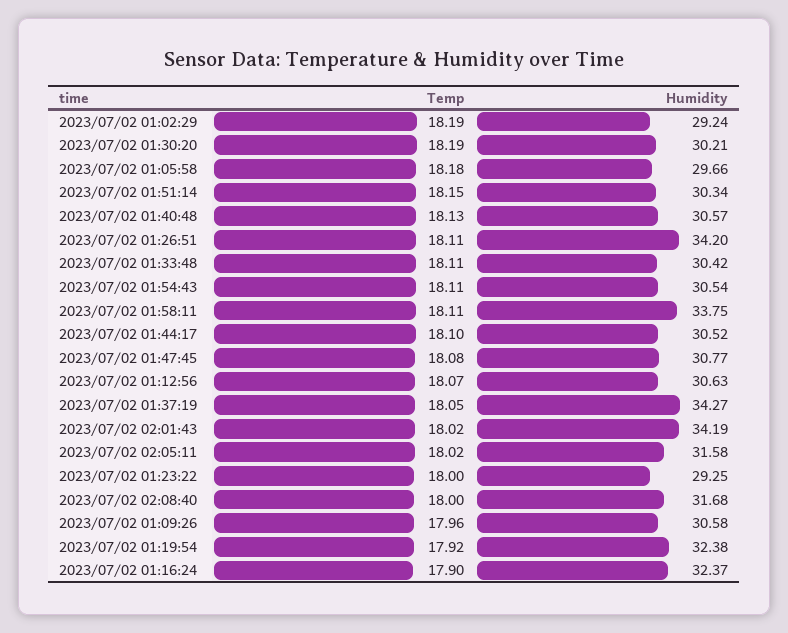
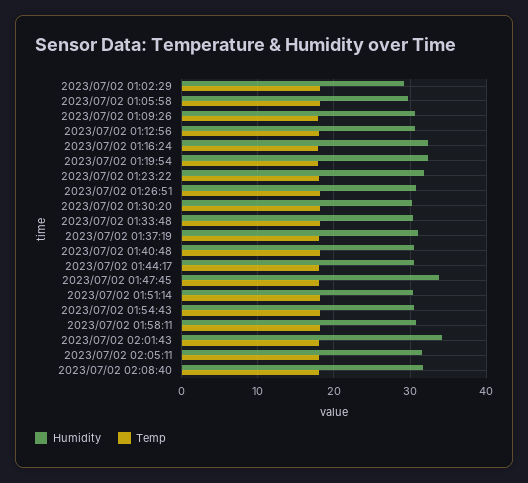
Humidity, 2023/07/02 01:26:51: 34.2 -> 31
Humidity, 2023/07/02 01:58:11: 33.75 -> 31
Humidity, 2023/07/02 01:47:45: 30.77 -> 34
Humidity, 2023/07/02 01:37:19: 34.27 -> 31
Humidity, 2023/07/02 01:23:22: 29.25 -> 32

